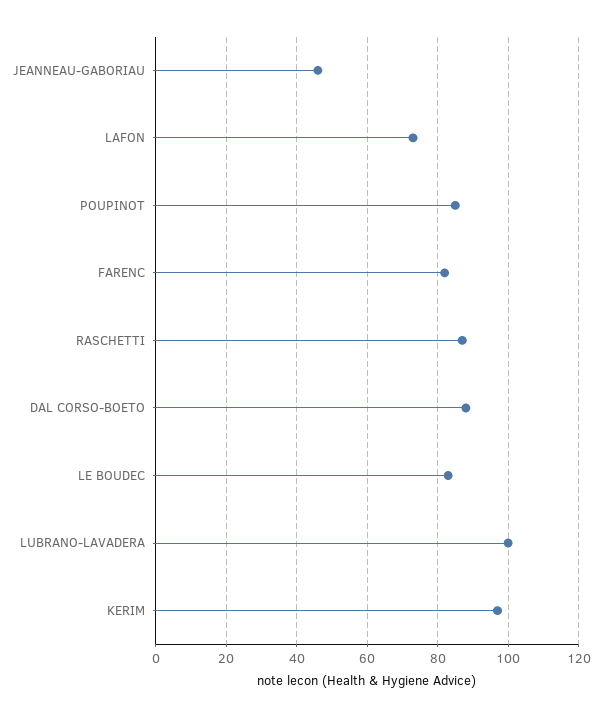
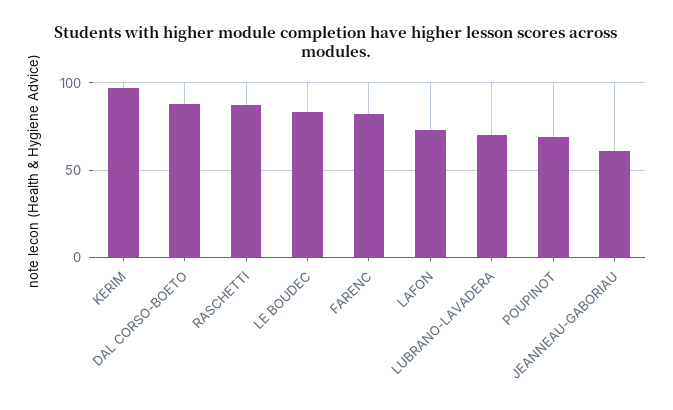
JEANNEAU-GABORIAU: 45 -> 60
POUPINOT: 85 -> 70
LUBRANO-LAVADERA: 100 -> 70

